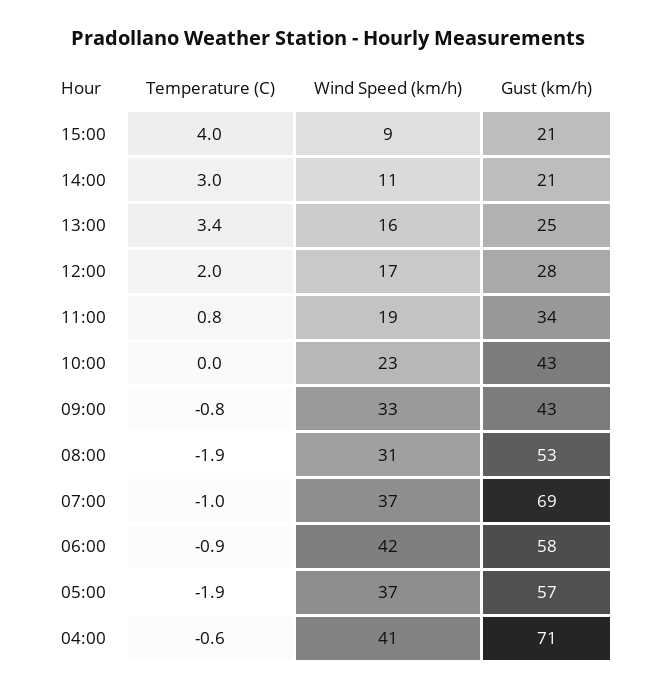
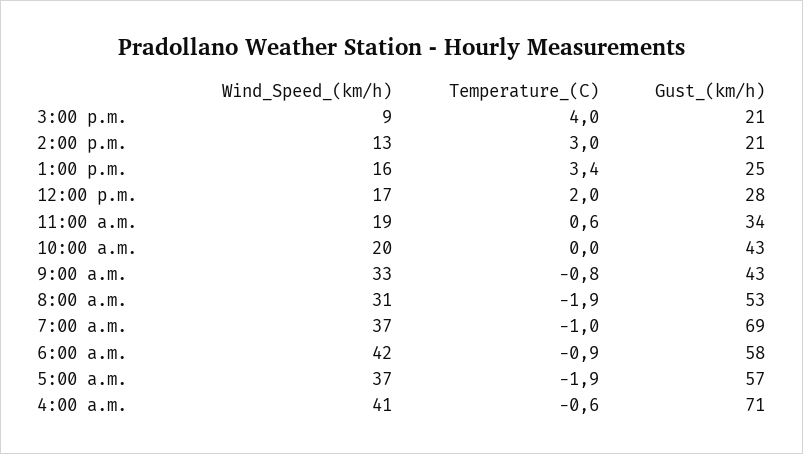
Wind Speed (km/h), 14:00: 11 -> 13
Temperature (C), 11:00: 0.8 -> 0.6
Wind Speed (km/h), 10:00: 23 -> 20

